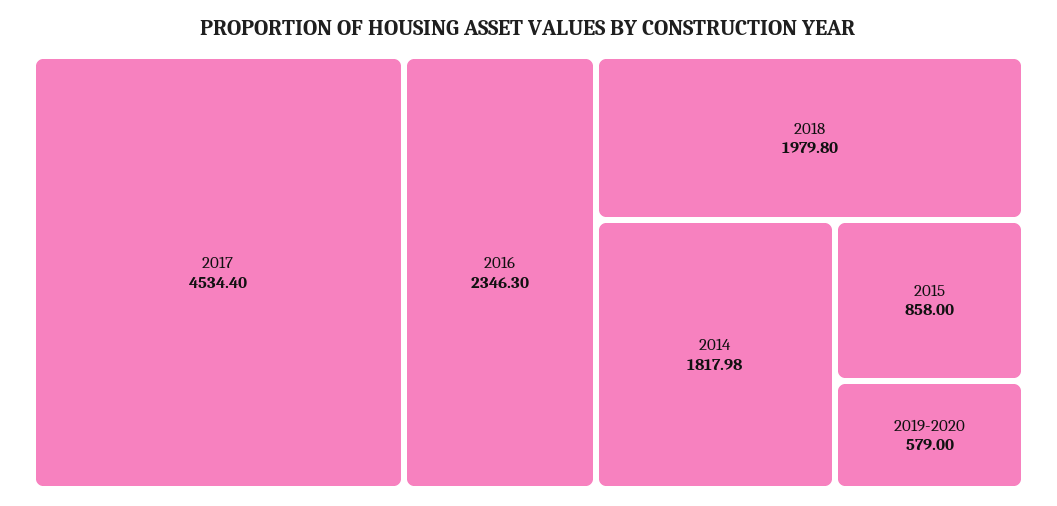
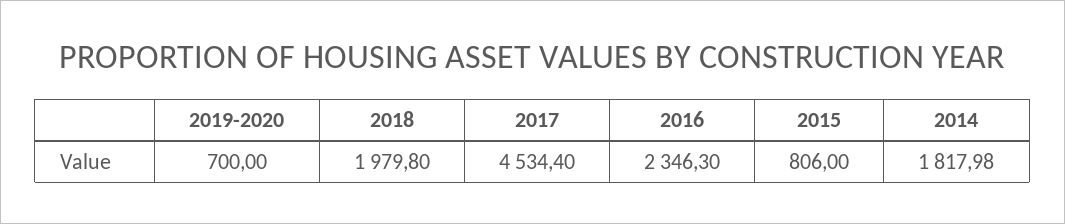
2015: 858 -> 806
2019-2020: 579 -> 700

